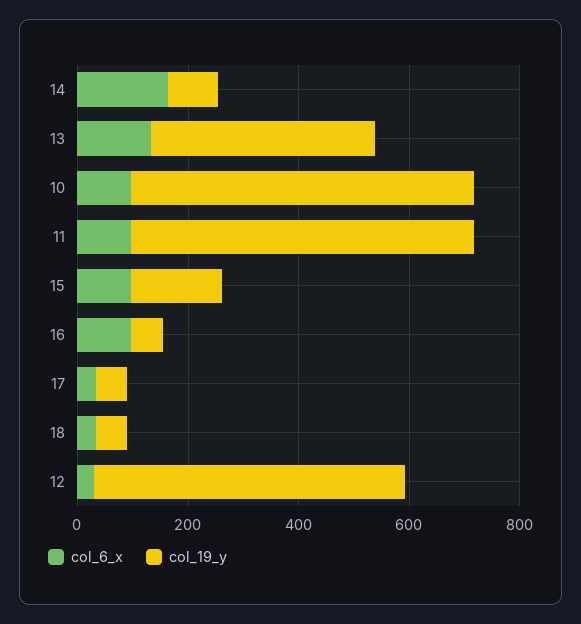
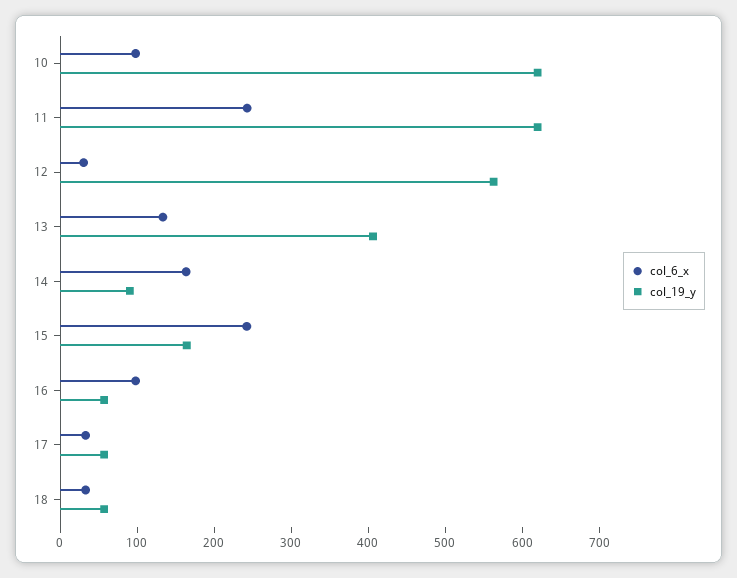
col_6_x, 11: 100 -> 240
col_6_x, 15: 100 -> 240

